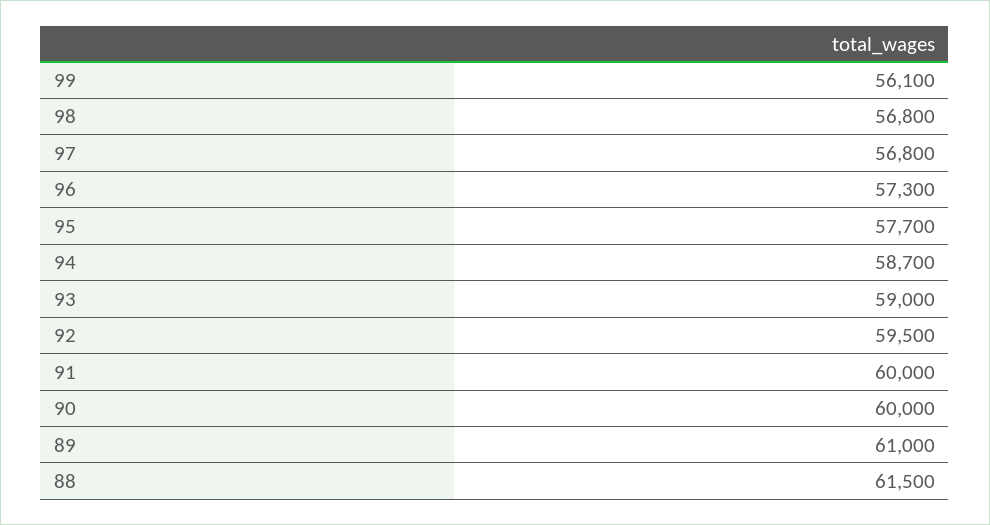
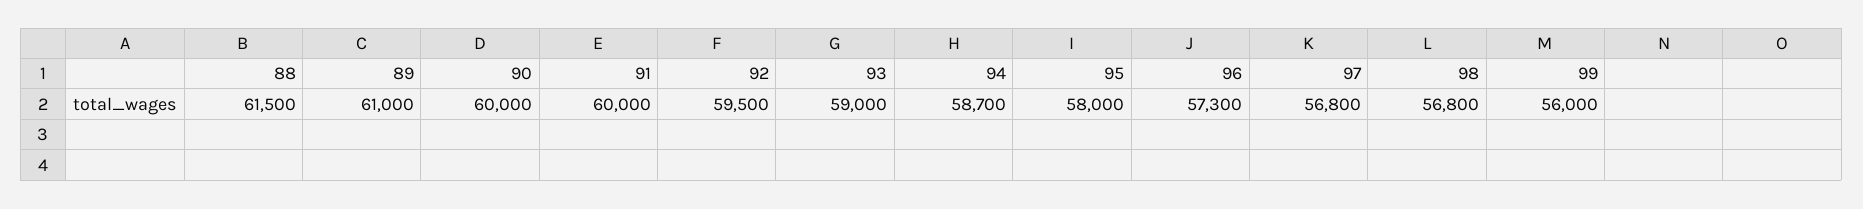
99: 56100 -> 56000
95: 57700 -> 58000

